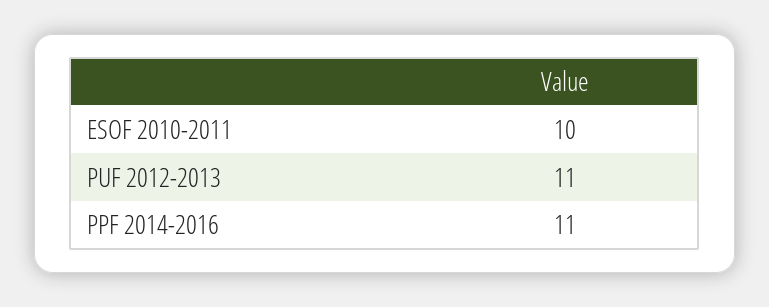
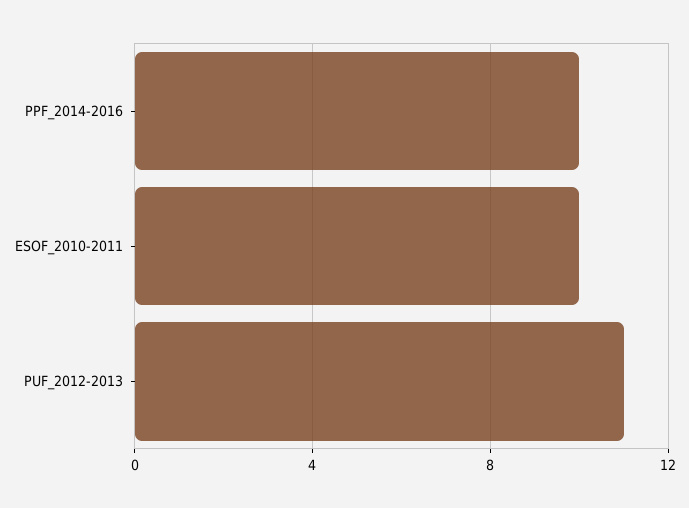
PPF 2014-2016: 11 -> 10

